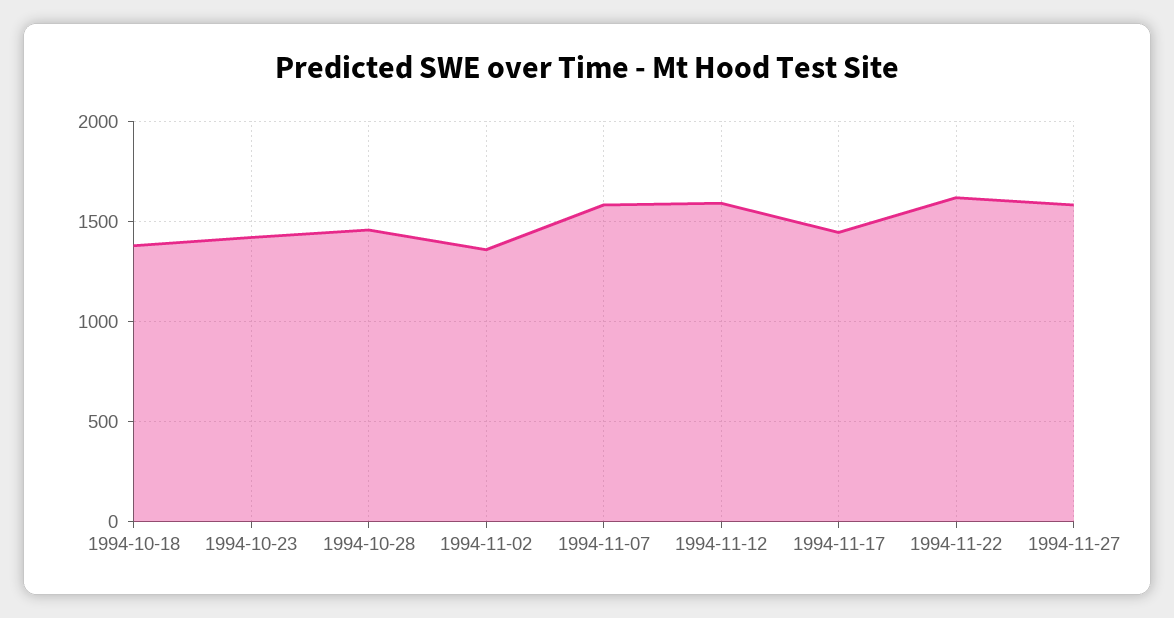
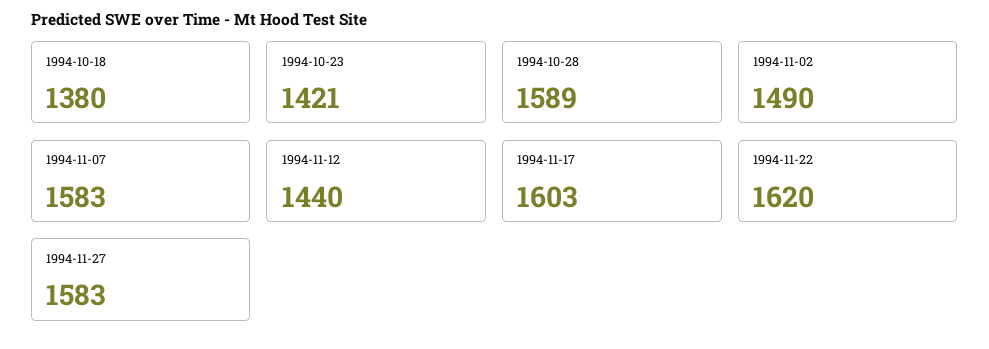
1994-10-28: 1450 -> 1589
1994-11-02: 1350 -> 1490
1994-11-12: 1600 -> 1440
1994-11-17: 1450 -> 1603

